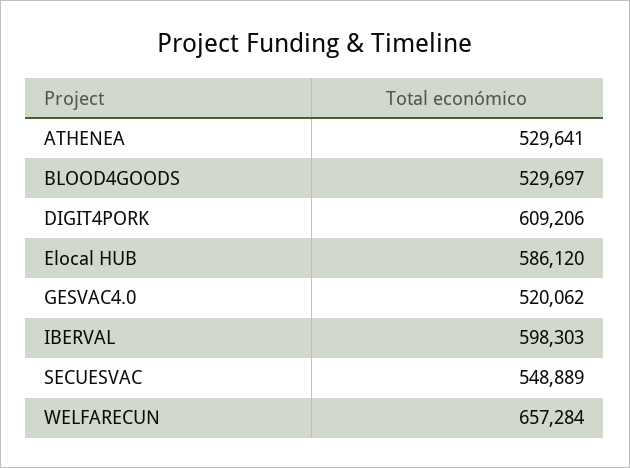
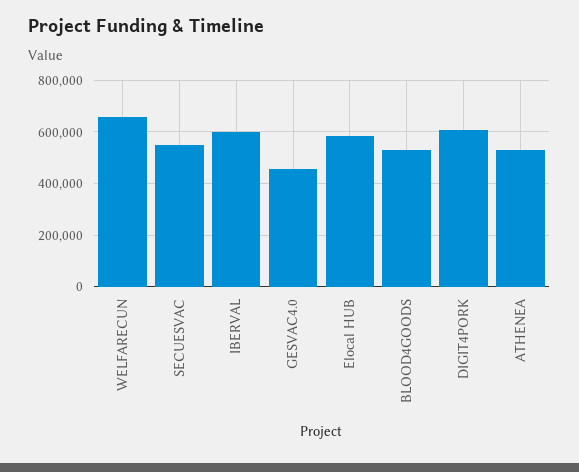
GESVAC4.0: 520062 -> 450000

